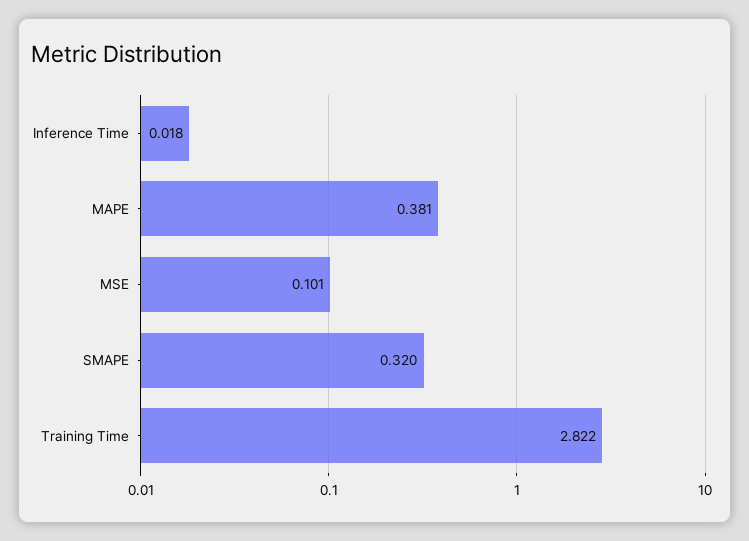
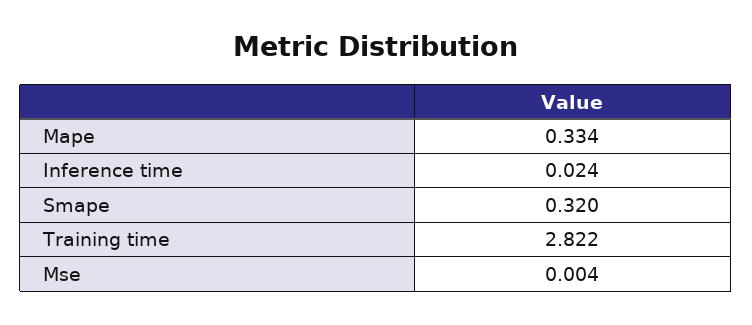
Inference Time: 0.018 -> 0.024
MAPE: 0.381 -> 0.334
MSE: 0.101 -> 0.004

